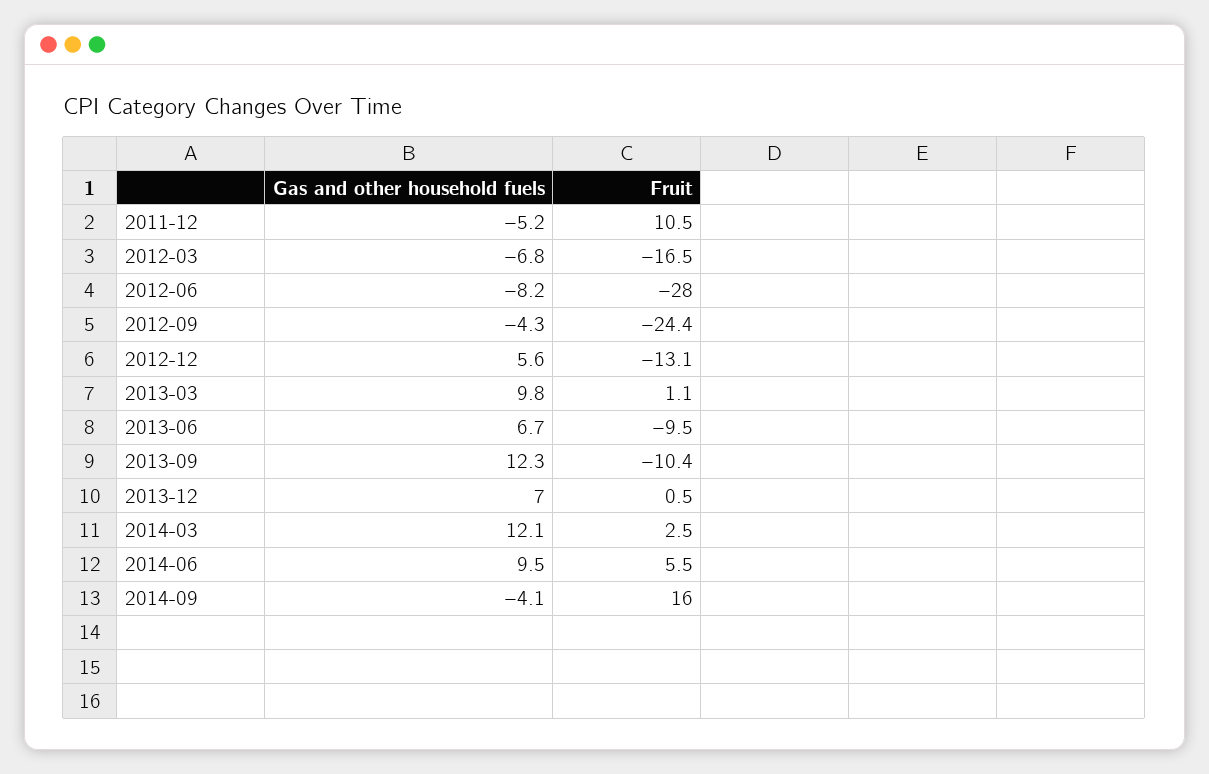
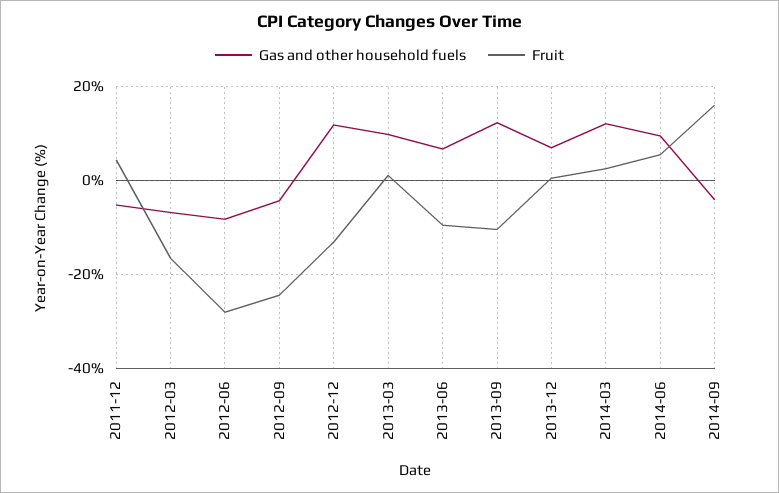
Fruit, 2011-12: 10.5 -> 4
Gas and other household fuels, 2012-12: 5.6 -> 12

